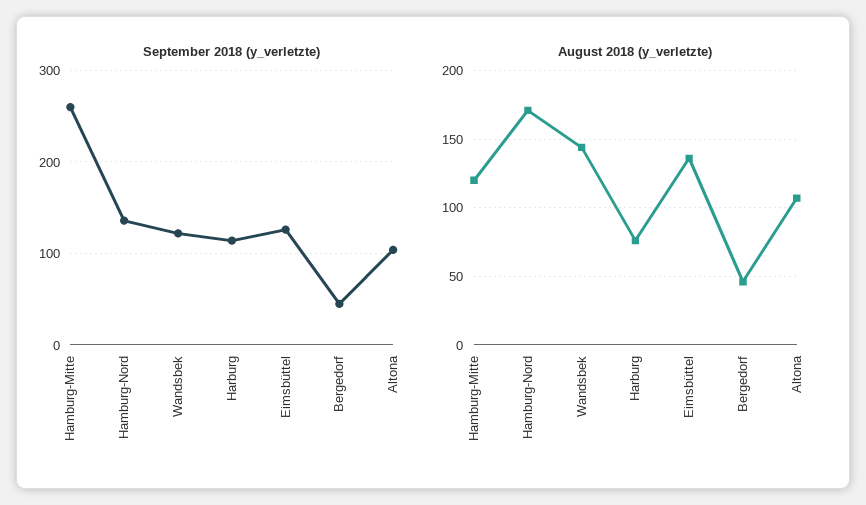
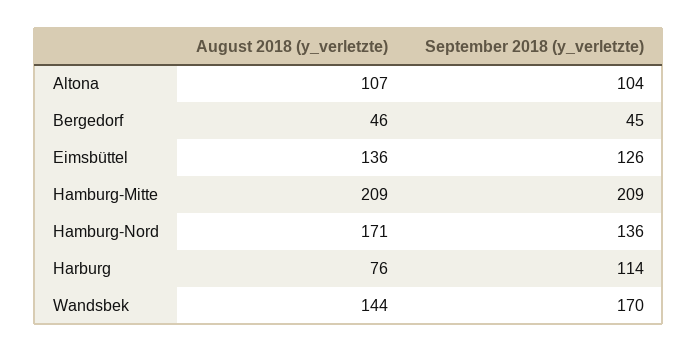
September 2018 (y_verletzte), Hamburg-Mitte: 260 -> 209
September 2018 (y_verletzte), Wandsbek: 120 -> 170
August 2018 (y_verletzte), Hamburg-Mitte: 120 -> 209

